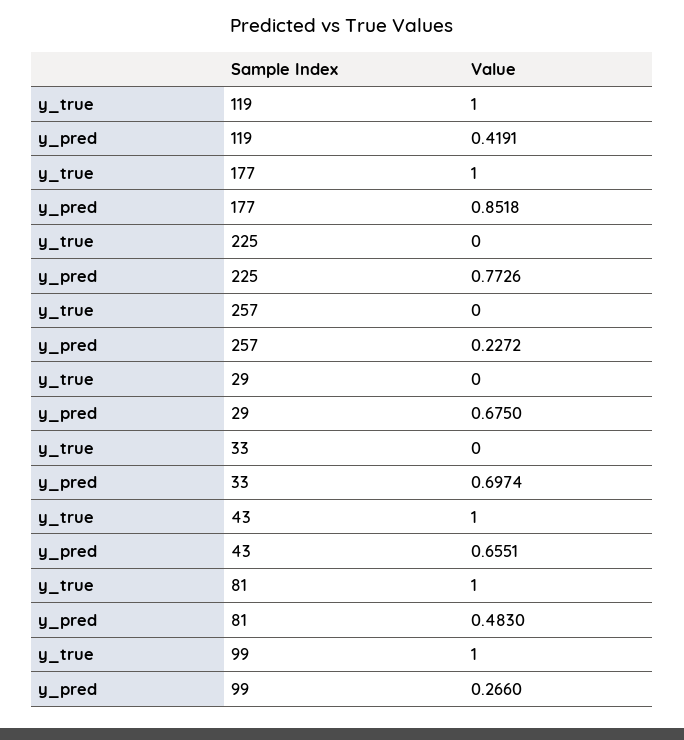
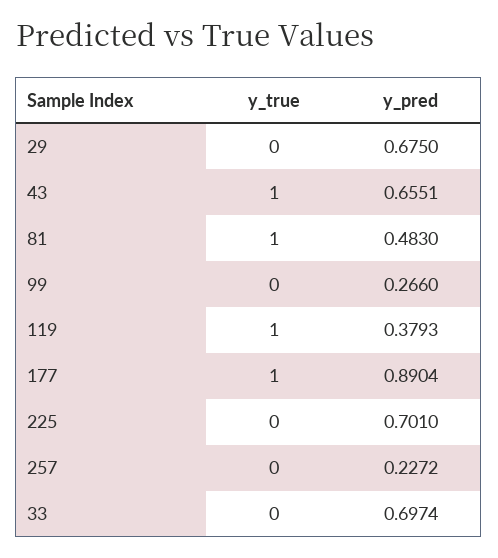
y_pred, 119: 0.4191 -> 0.3793
y_pred, 177: 0.8518 -> 0.8904
y_pred, 225: 0.7726 -> 0.701
y_true, 99: 1 -> 0

